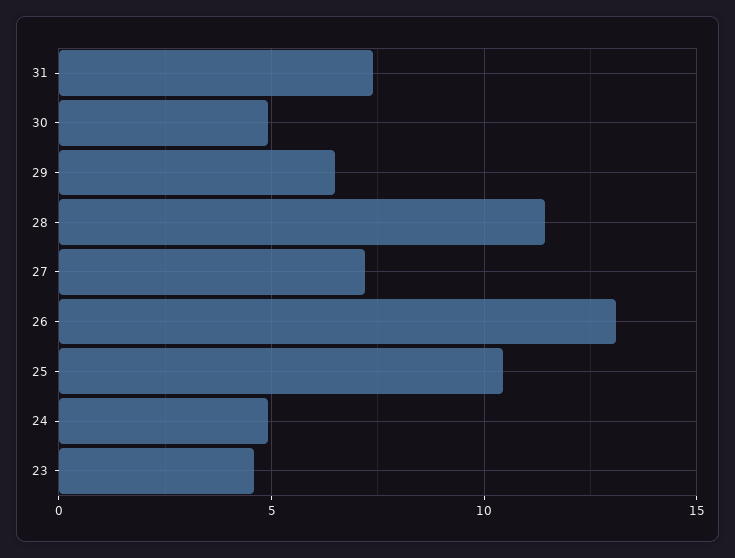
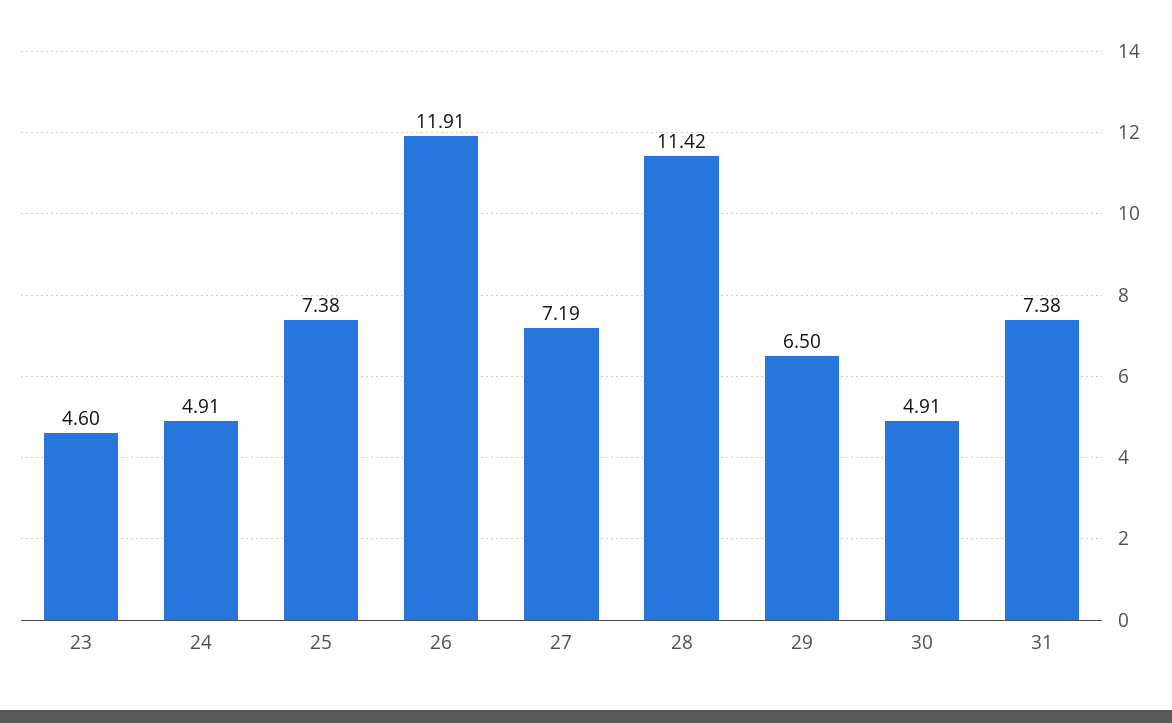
26: 13 -> 11.91
25: 10.5 -> 7.38

